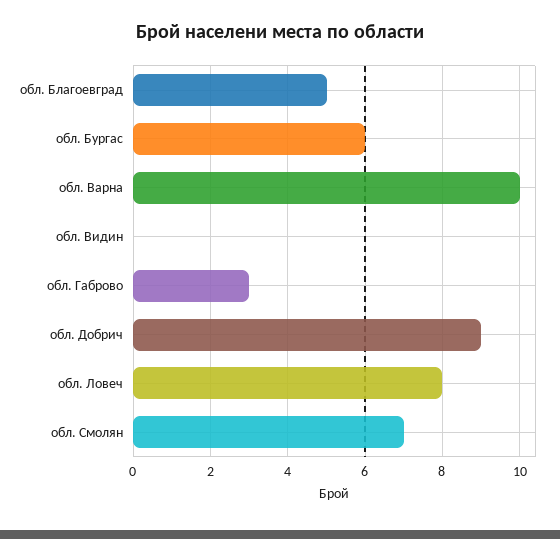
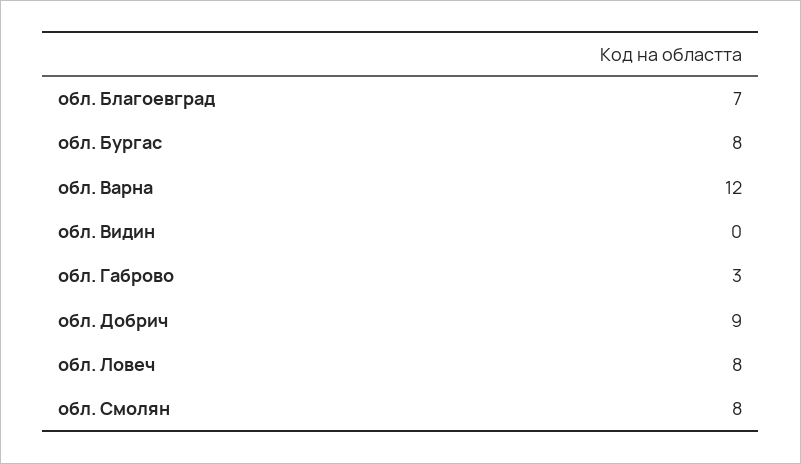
обл. Благоевград: 5 -> 7
обл. Бургас: 6 -> 8
обл. Варна: 10 -> 12
обл. Смолян: 7 -> 8

